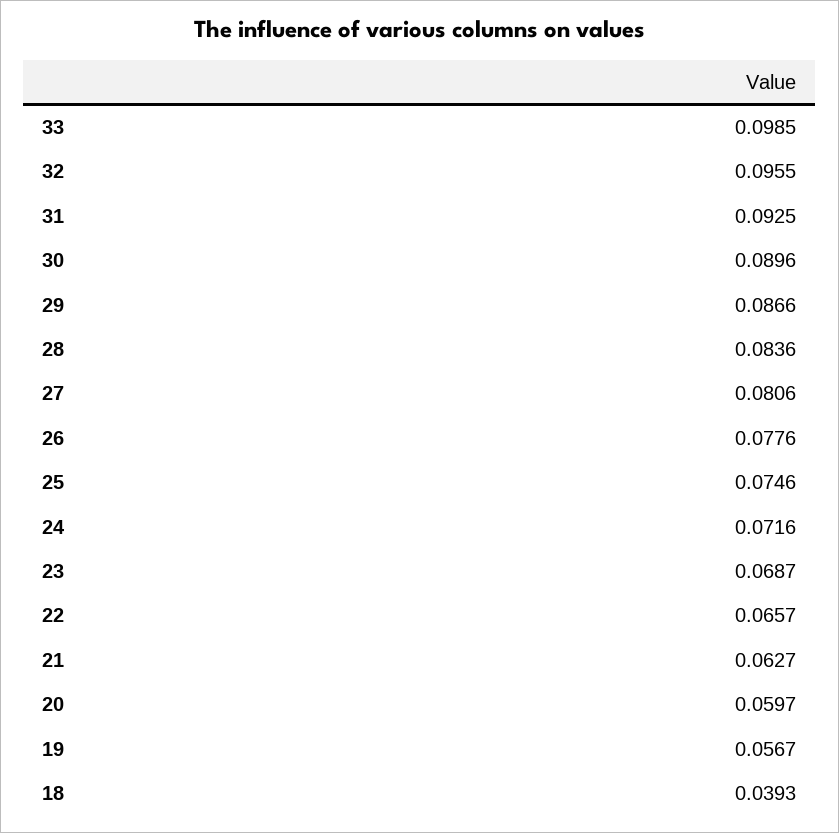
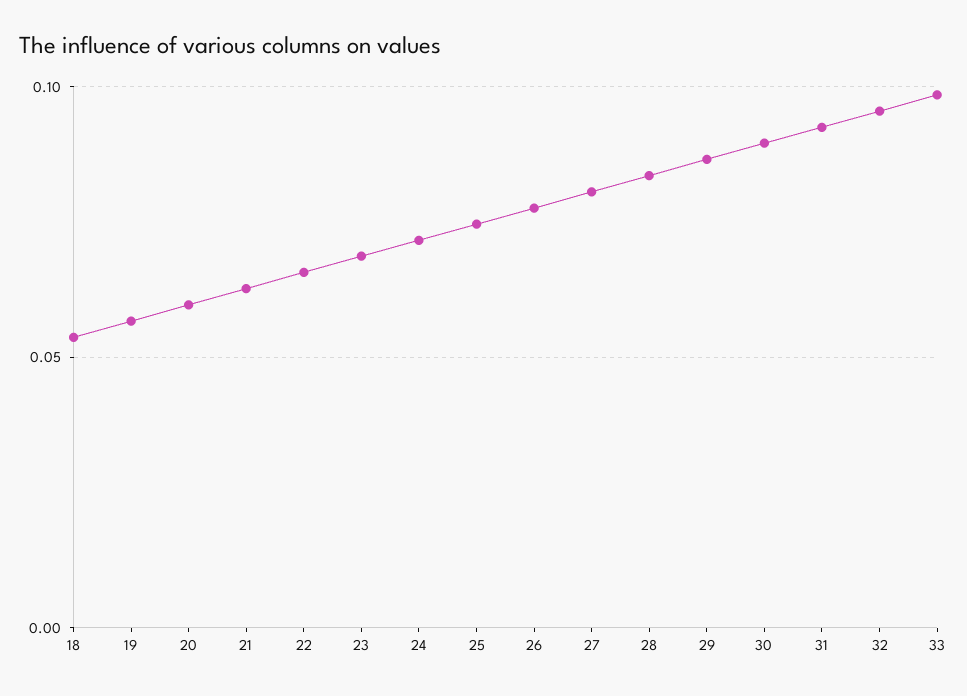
18: 0.0393 -> 0.055

